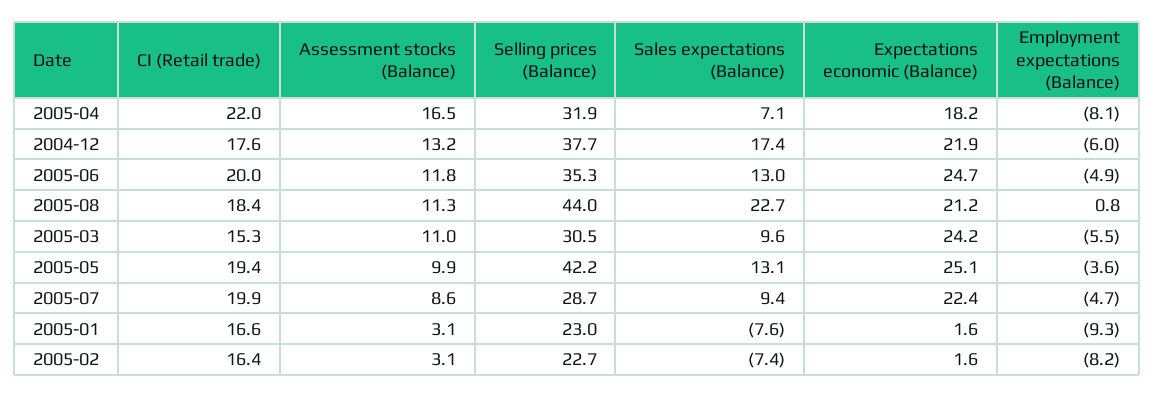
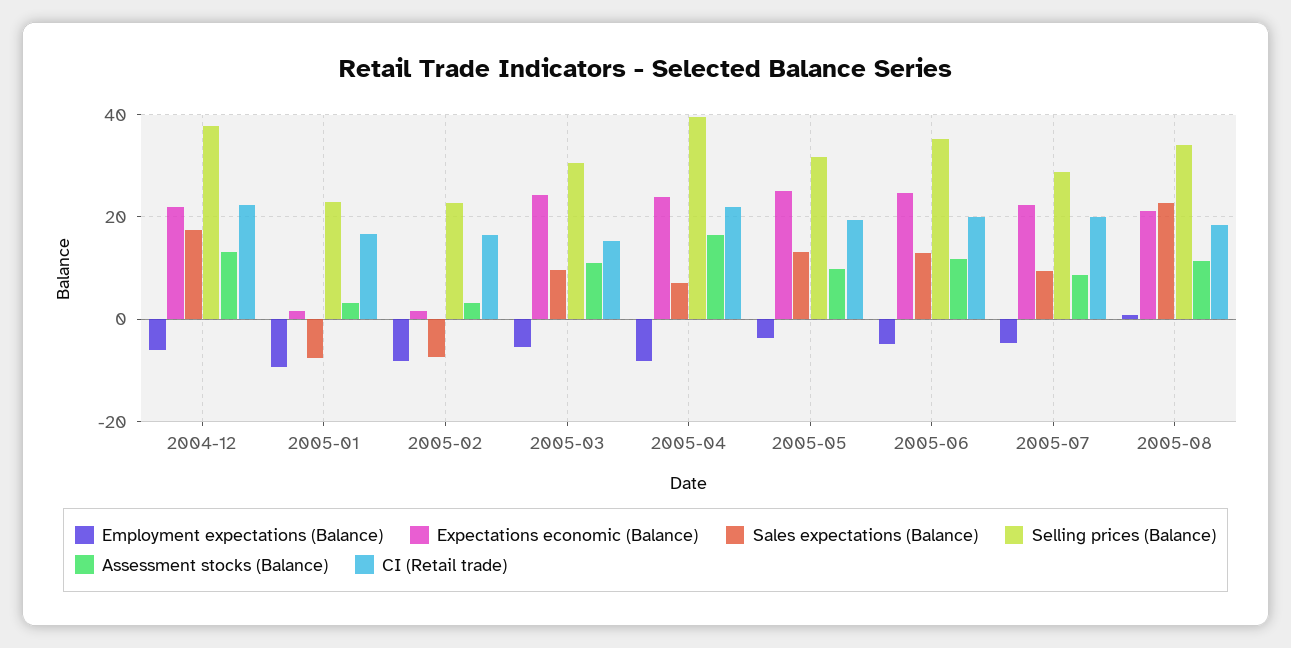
Selling prices (Balance), 2005-04: 31.9 -> 40
Expectations economic (Balance), 2005-04: 18.2 -> 24
CI (Retail trade), 2004-12: 17.6 -> 22
Selling prices (Balance), 2005-08: 44 -> 34
Selling prices (Balance), 2005-05: 42.2 -> 32

